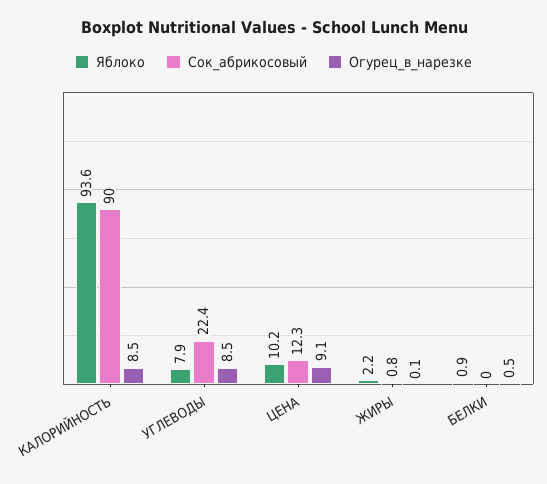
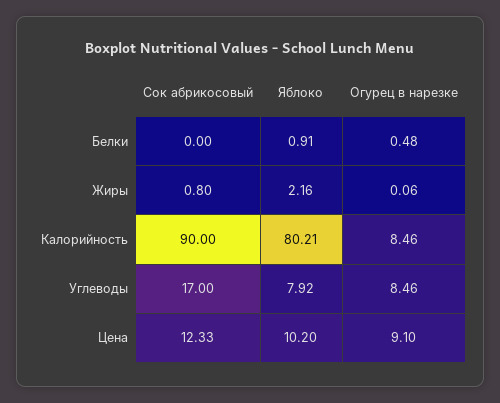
Яблоко, КАЛОРИЙНОСТЬ: 93.6 -> 80.21
Сок_абрикосовый, УГЛЕВОДЫ: 22.4 -> 17

